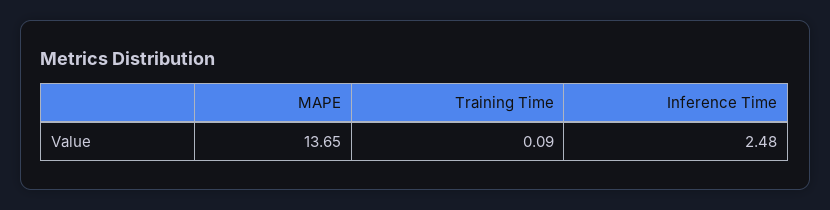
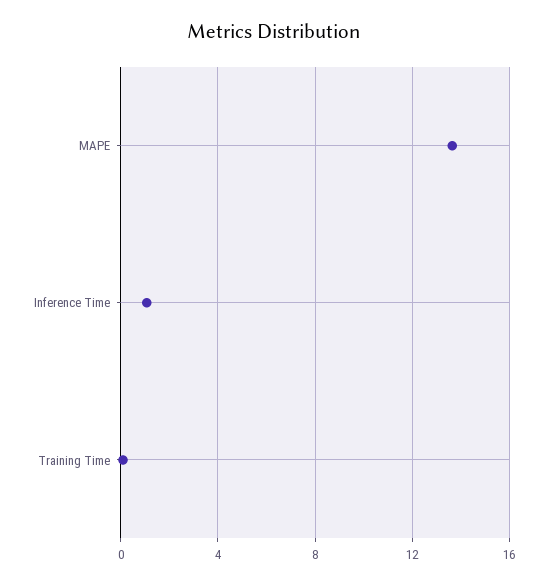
Inference Time: 2.48 -> 1

